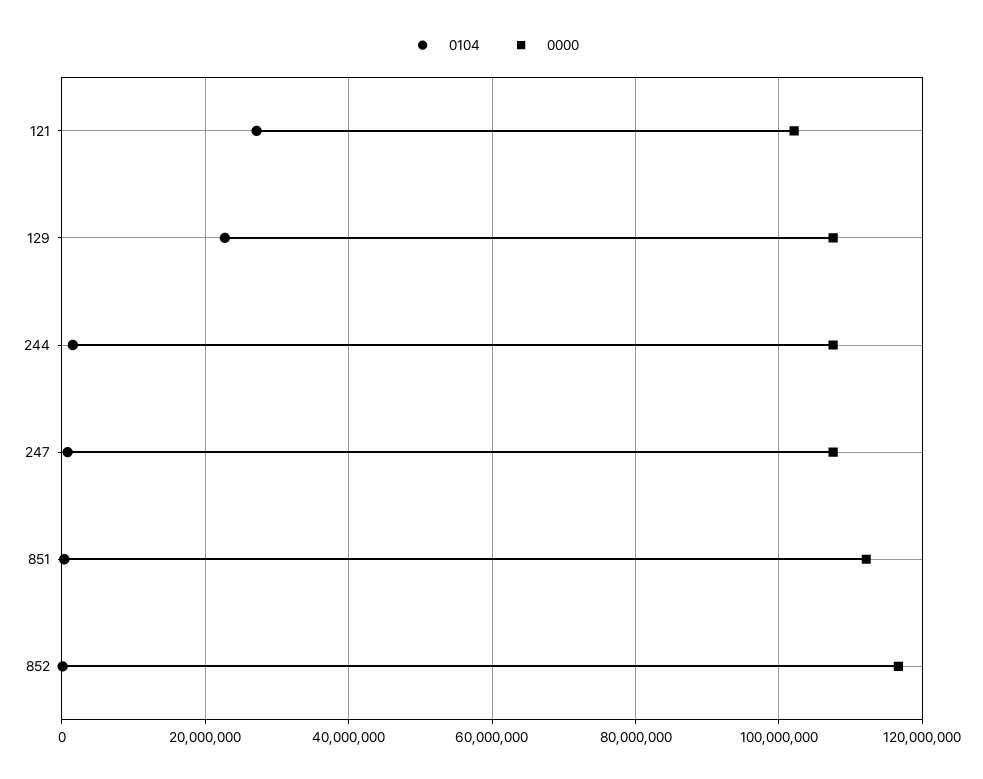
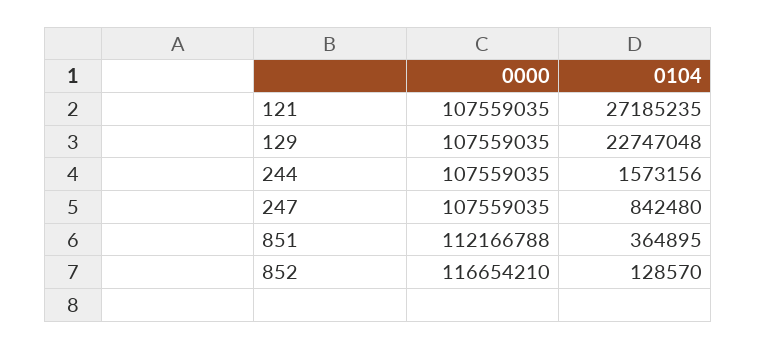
0000, 121: 102000000 -> 107559035

